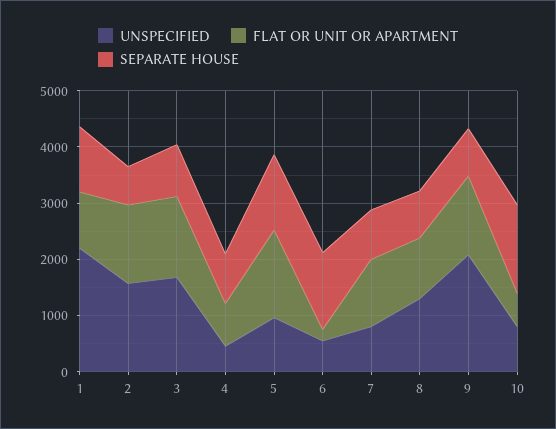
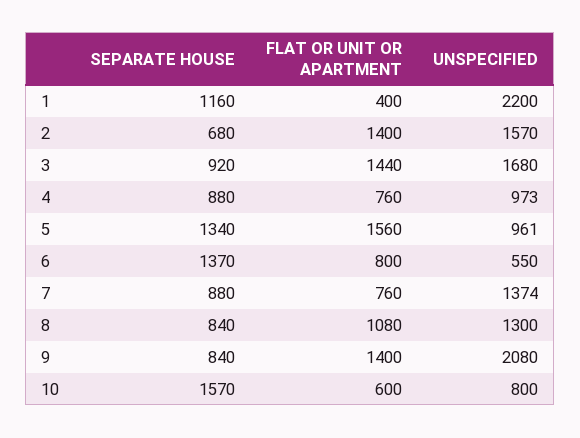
FLAT OR UNIT OR APARTMENT, 1: 1000 -> 400
UNSPECIFIED, 4: 400 -> 973
FLAT OR UNIT OR APARTMENT, 6: 200 -> 800
UNSPECIFIED, 7: 800 -> 1374
FLAT OR UNIT OR APARTMENT, 7: 1200 -> 760

